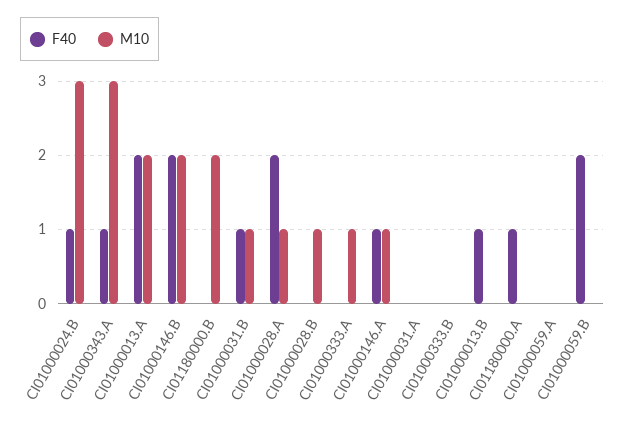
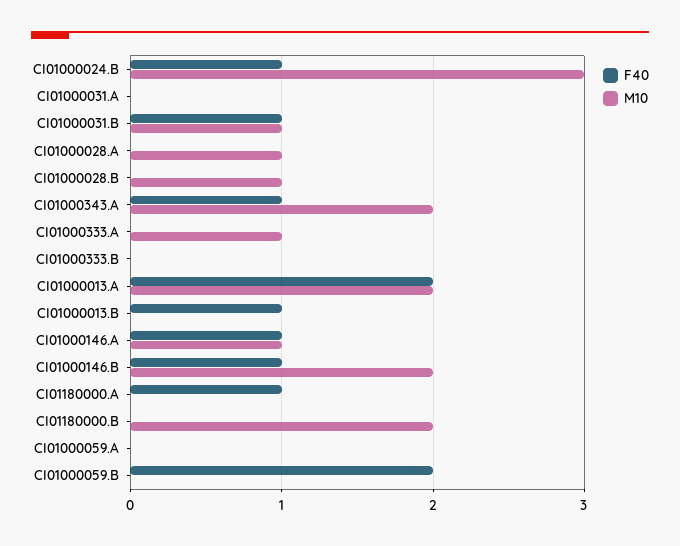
M10, CI01000343.A: 3 -> 2
F40, CI01000146.B: 2 -> 1
F40, CI01000028.A: 2 -> 0

